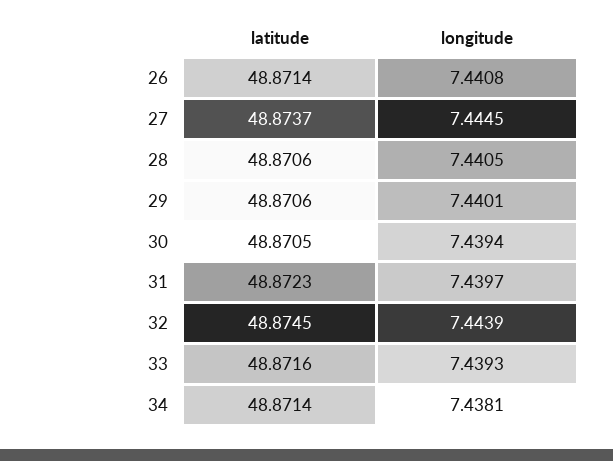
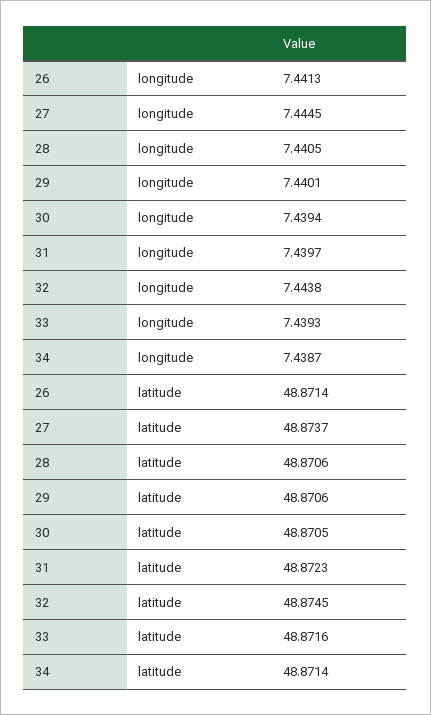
longitude, 26: 7.4408 -> 7.4413
longitude, 32: 7.4439 -> 7.4438
longitude, 34: 7.4381 -> 7.4387

